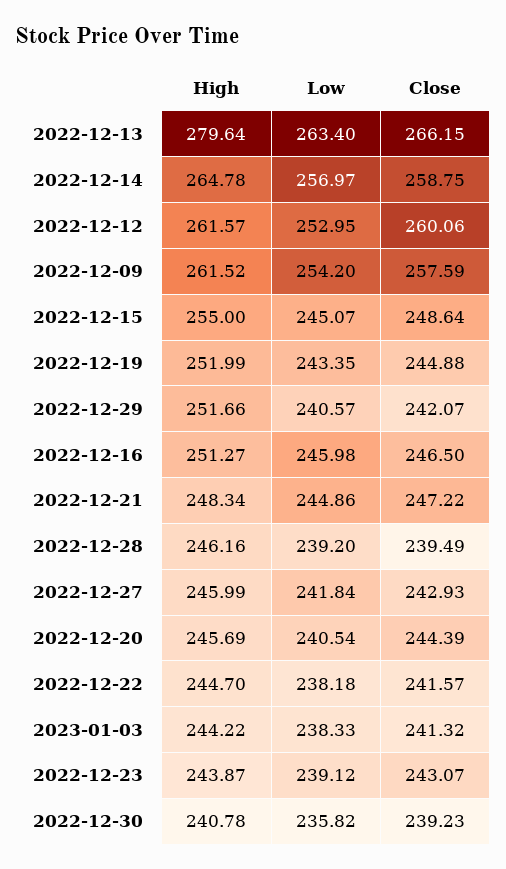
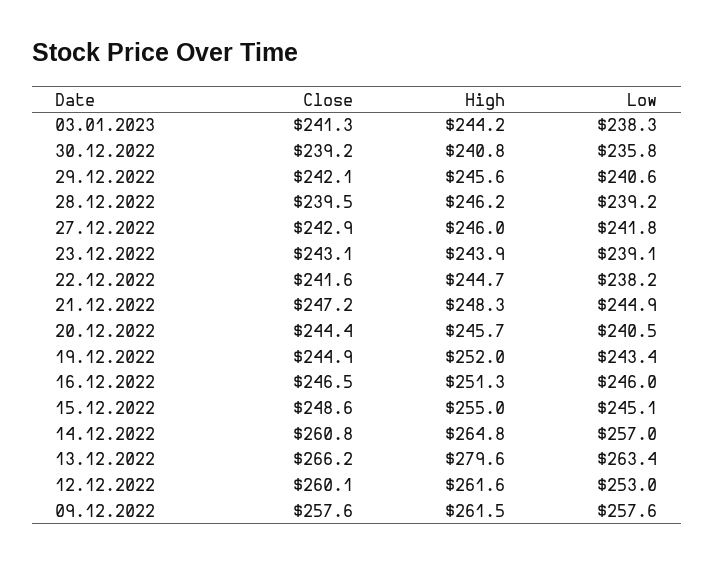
Close, 2022-12-14: 258.75 -> 260.8
Low, 2022-12-09: 254.2 -> 257.6
High, 2022-12-29: 251.66 -> 245.6

